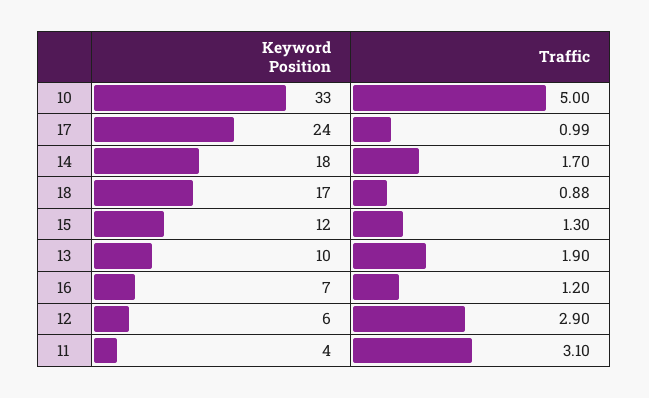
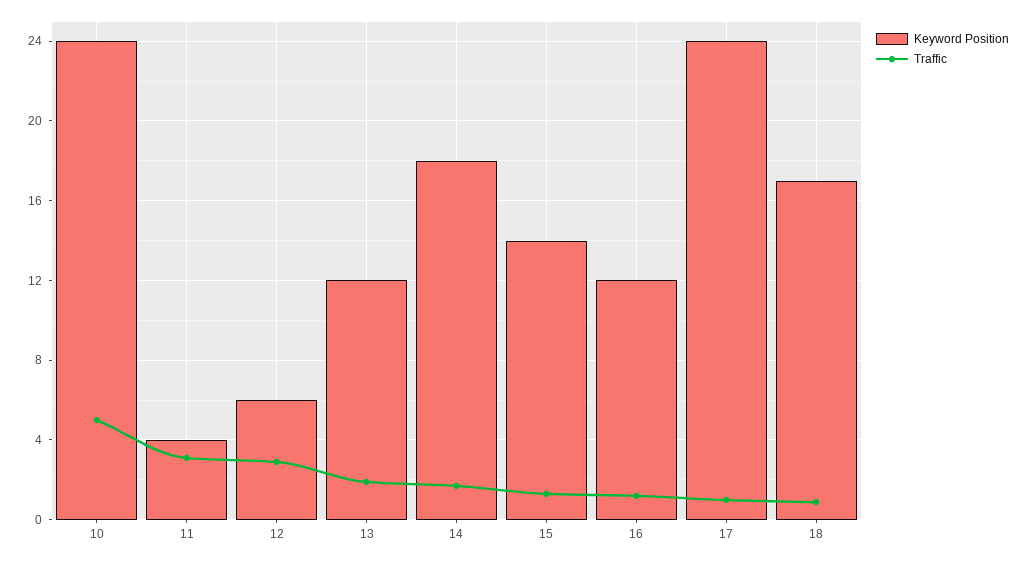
Keyword Position, 10: 33 -> 24
Keyword Position, 15: 12 -> 14
Keyword Position, 13: 10 -> 12
Keyword Position, 16: 7 -> 12

